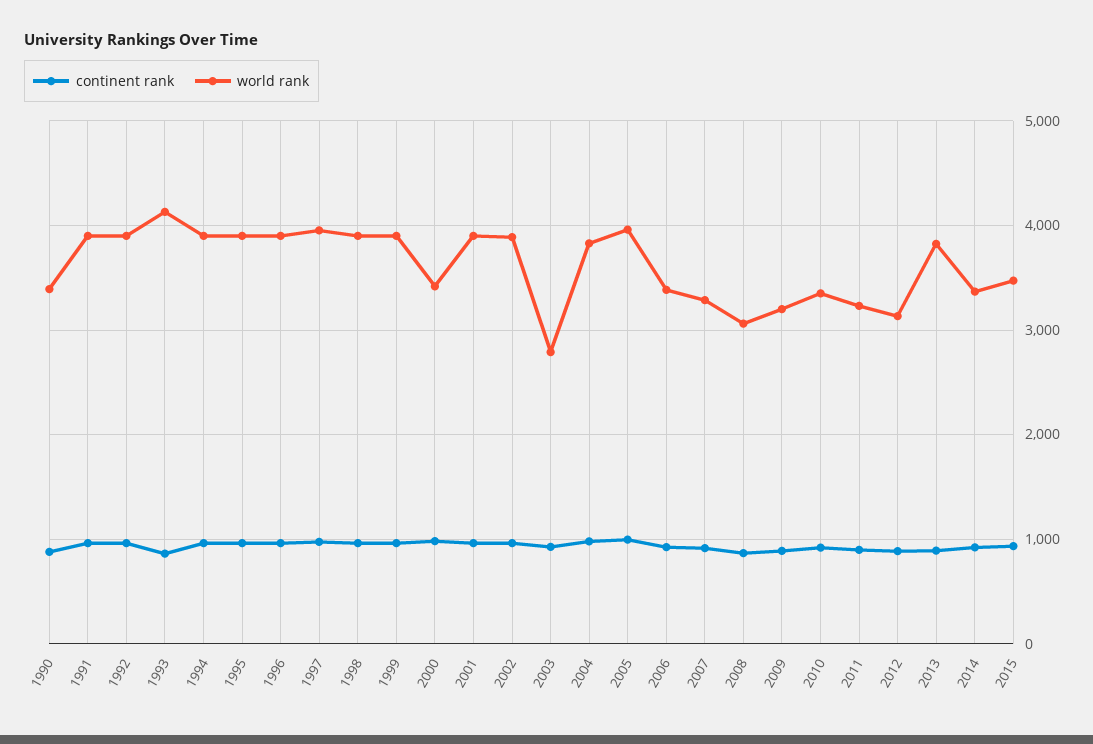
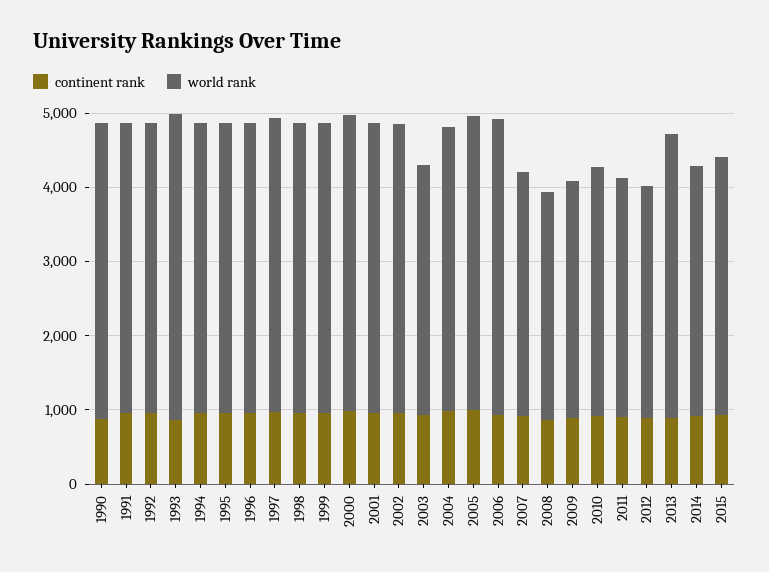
world rank, 1990: 3400 -> 4000
world rank, 2000: 3400 -> 4000
world rank, 2003: 2800 -> 3400
world rank, 2006: 3400 -> 4000

